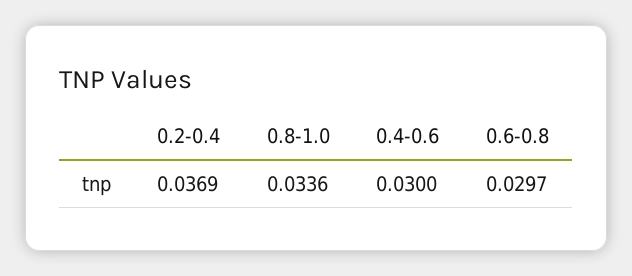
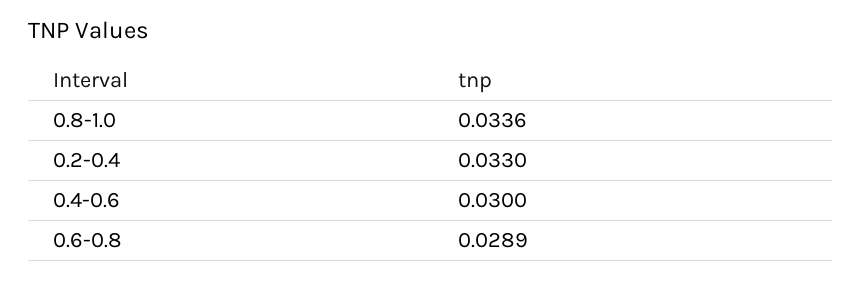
0.2-0.4: 0.0369 -> 0.033
0.6-0.8: 0.0297 -> 0.0289

